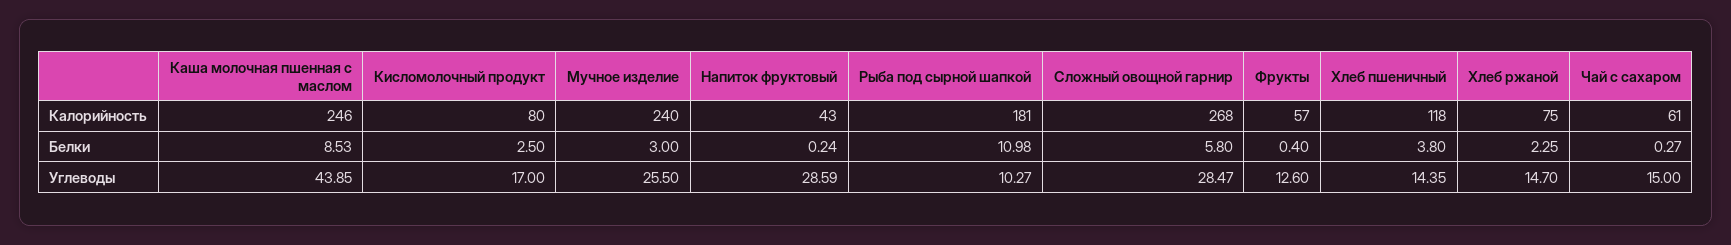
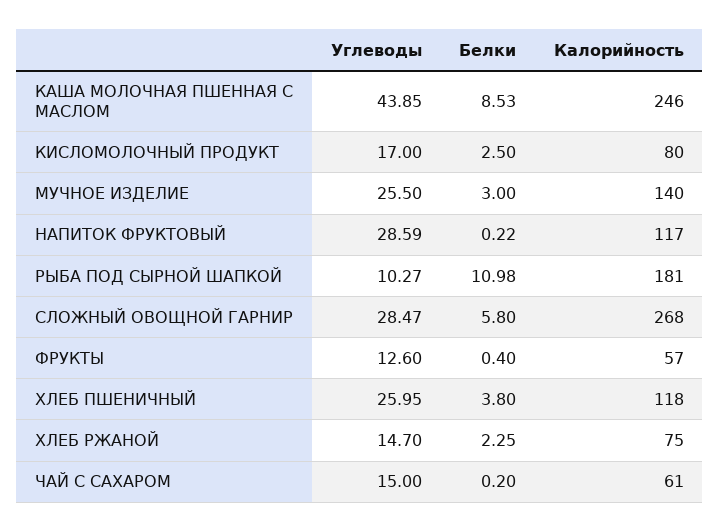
Мучное изделие, Калорийность: 240 -> 140
Напиток фруктовый, Калорийность: 43 -> 117
Напиток фруктовый, Белки: 0.24 -> 0.22
Чай с сахаром, Белки: 0.27 -> 0.2
Хлеб пшеничный, Углеводы: 14.35 -> 25.95

